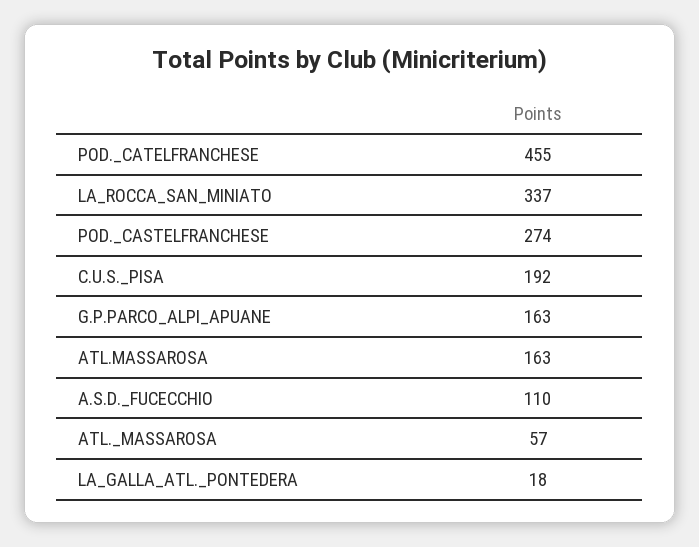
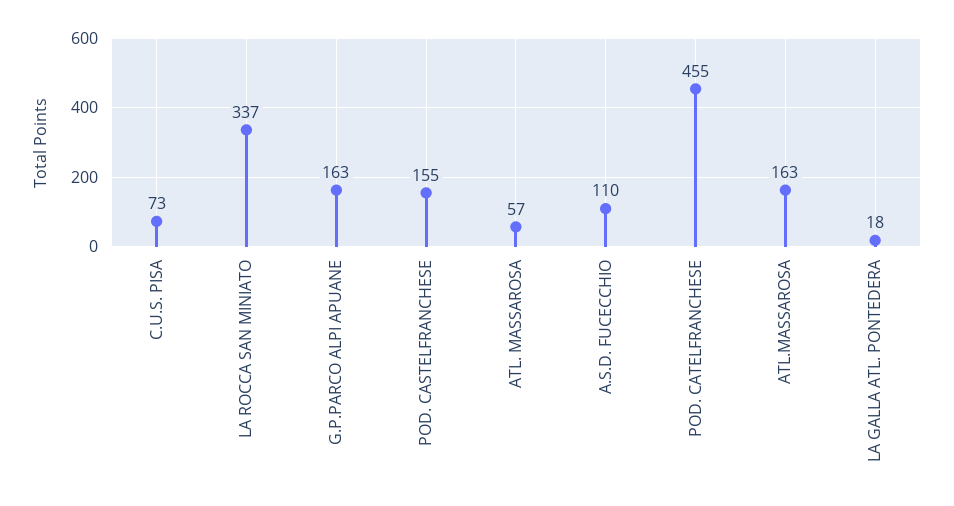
POD._CASTELFRANCHESE: 274 -> 155
C.U.S._PISA: 192 -> 73

